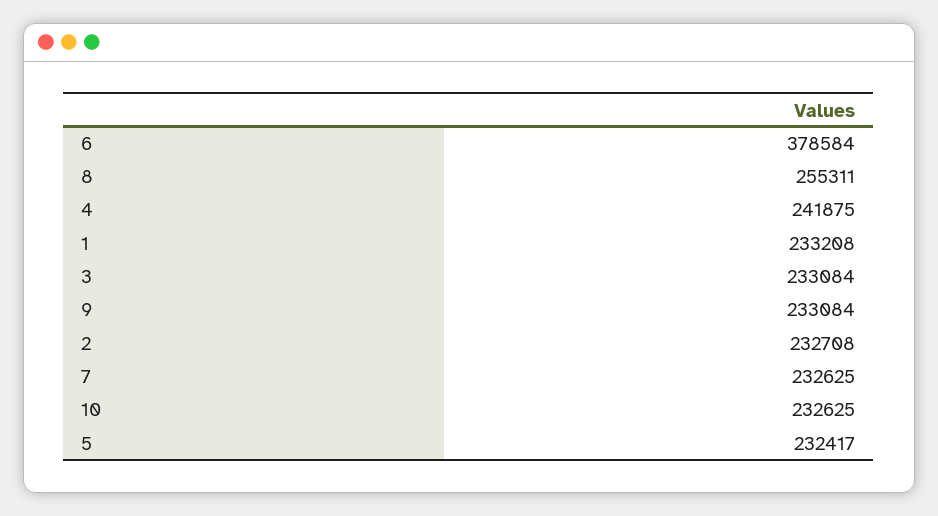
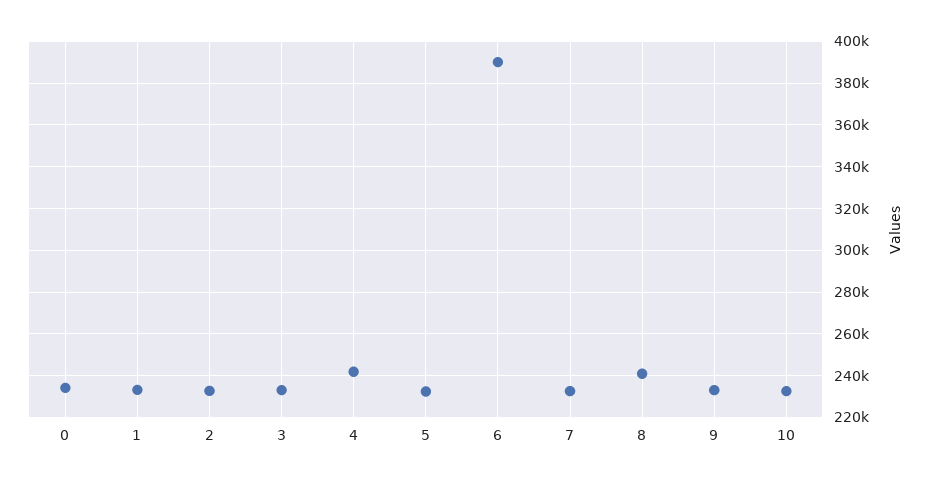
6: 378584 -> 390000
8: 255311 -> 240000
0: none -> 235000

